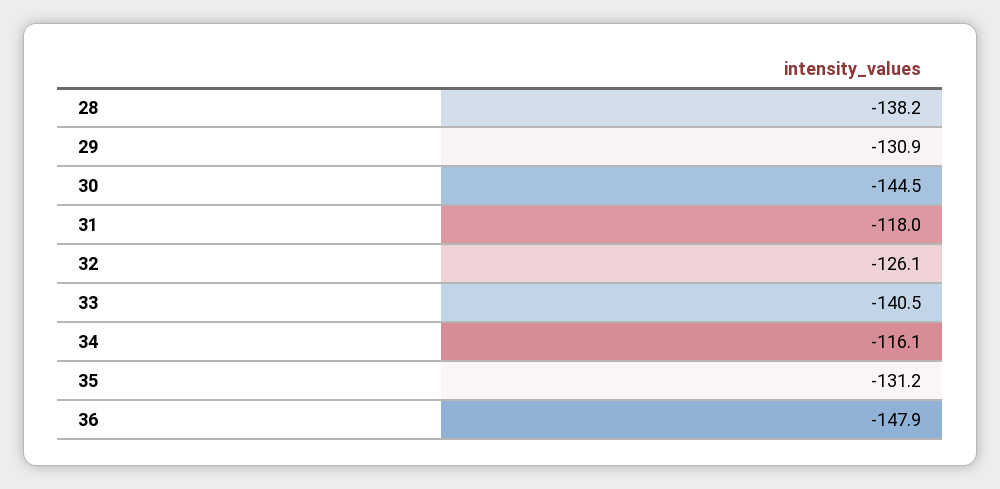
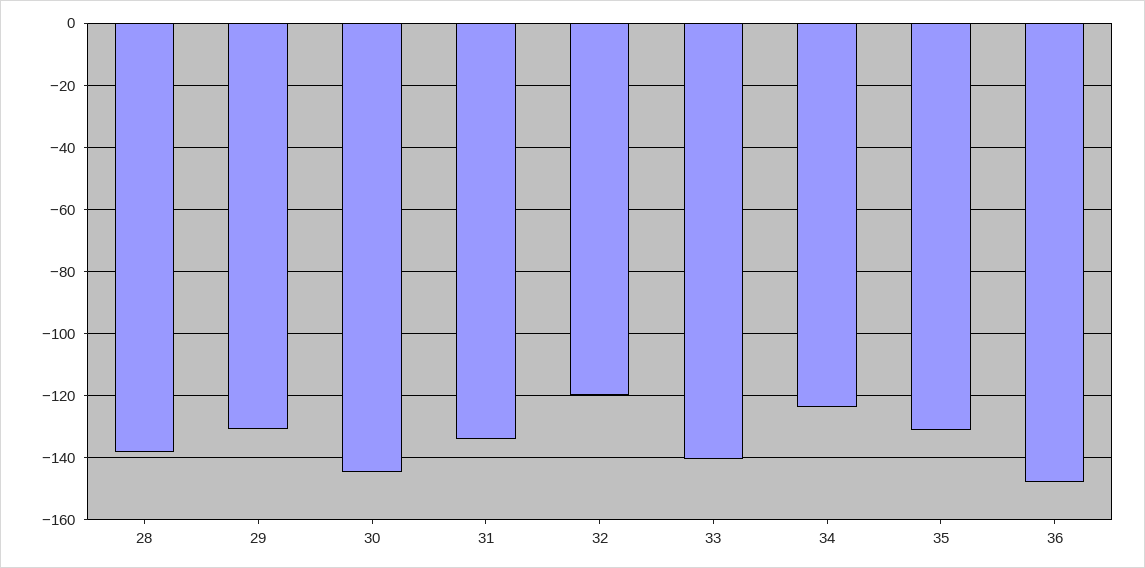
31: -118 -> -134
32: -126.1 -> -120
34: -116.1 -> -124

